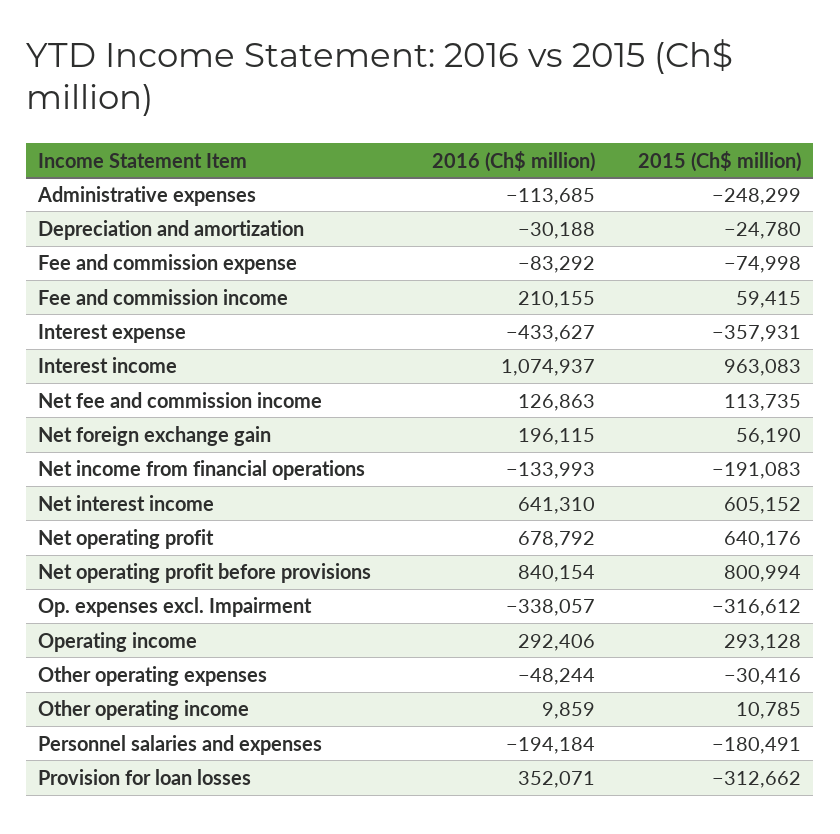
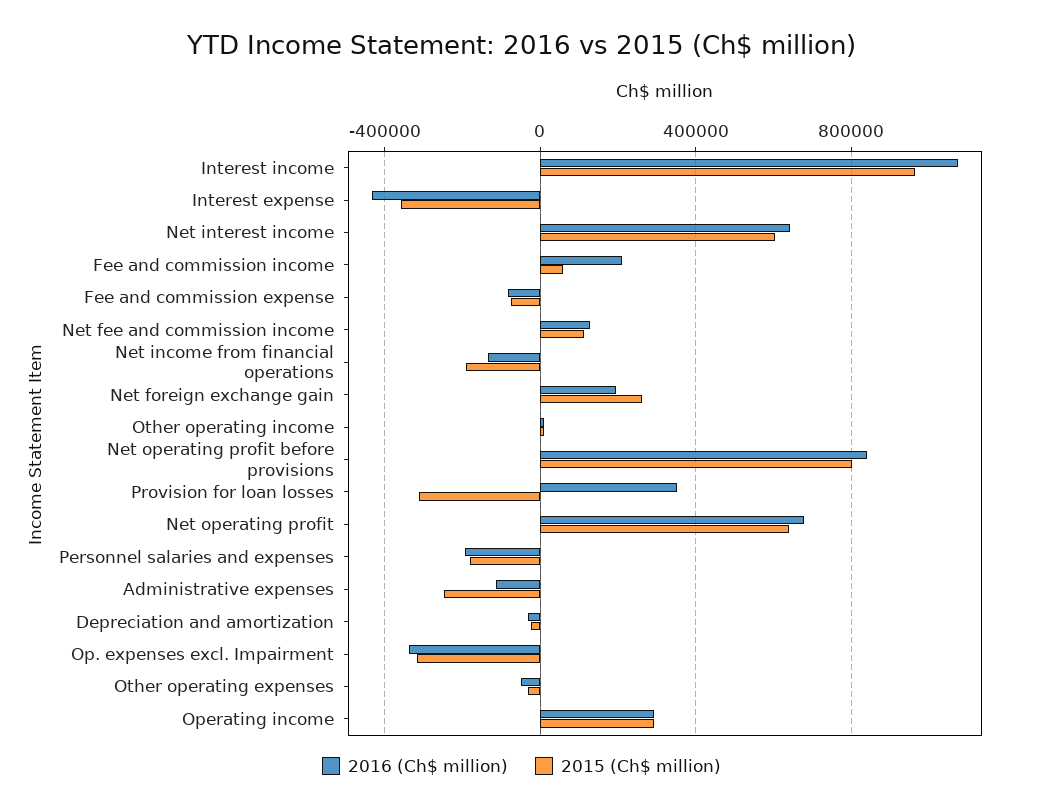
2015 (Ch$ million), Net foreign exchange gain: 56190 -> 250000

